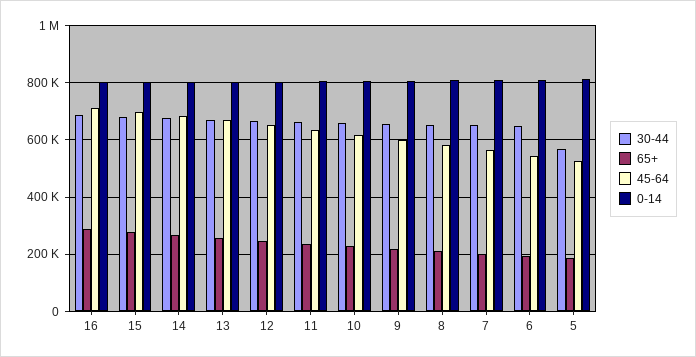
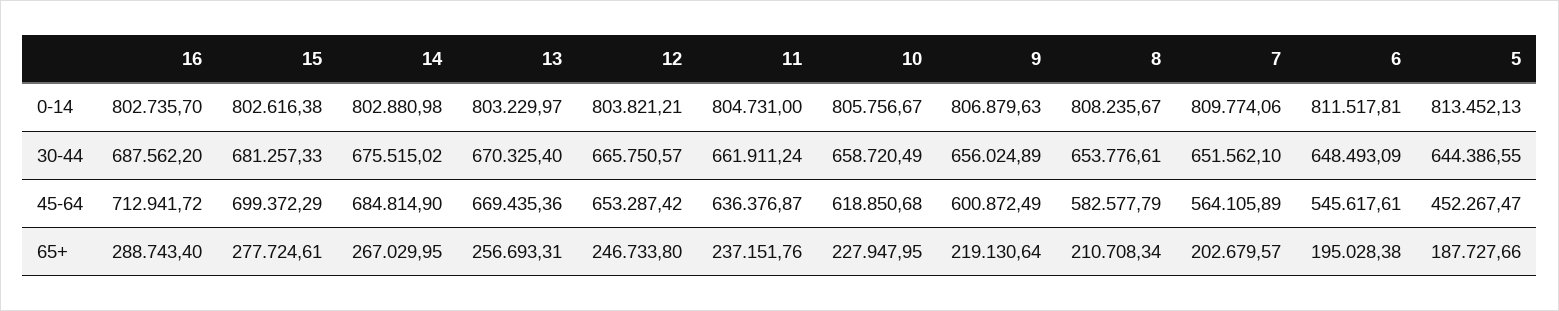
30-44, 5: 575000 -> 644386.55
45-64, 5: 525000 -> 452267.47

